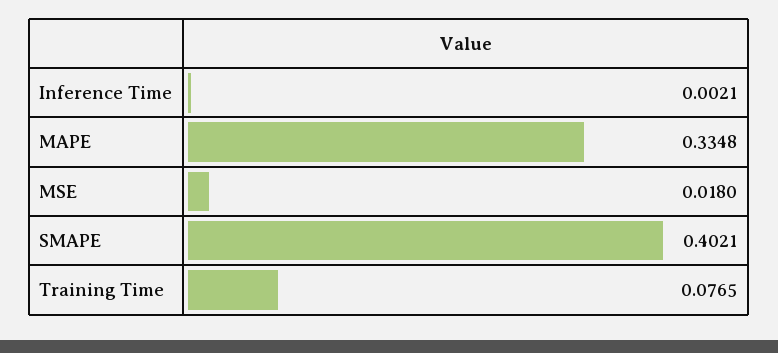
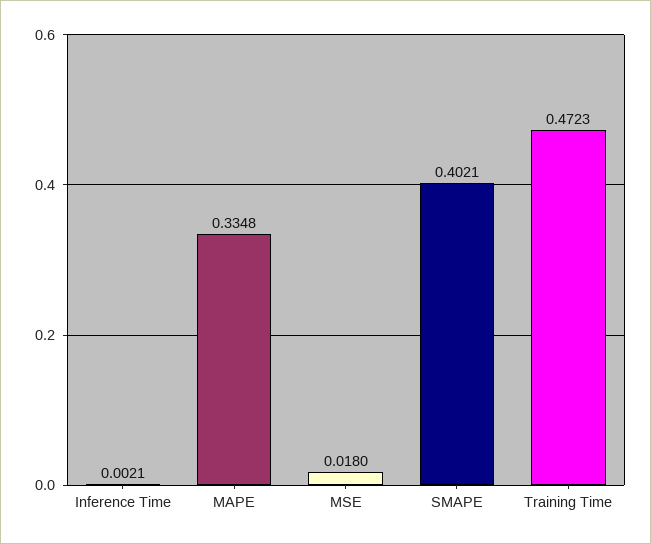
Training Time: 0.0765 -> 0.4723

